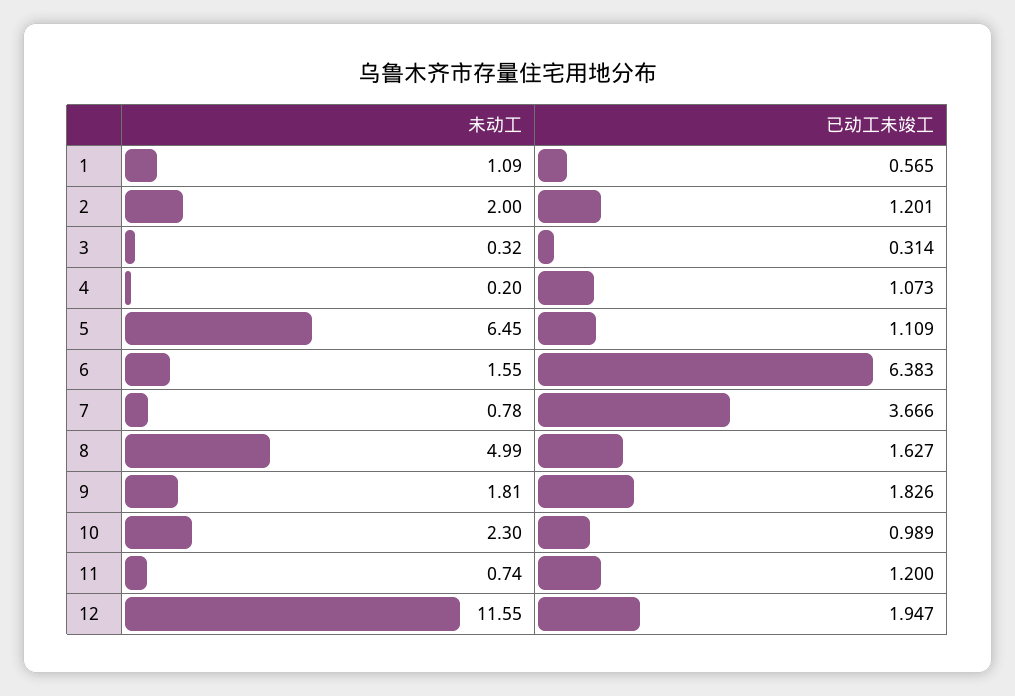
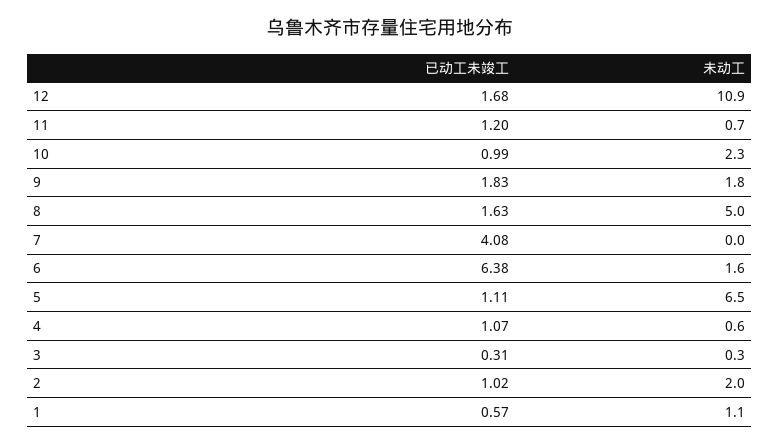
已动工未竣工, 2: 1.201 -> 1.02
未动工, 4: 0.2 -> 0.6
未动工, 7: 0.78 -> 0
已动工未竣工, 7: 3.666 -> 4.08
未动工, 12: 11.55 -> 10.9
已动工未竣工, 12: 1.947 -> 1.68

